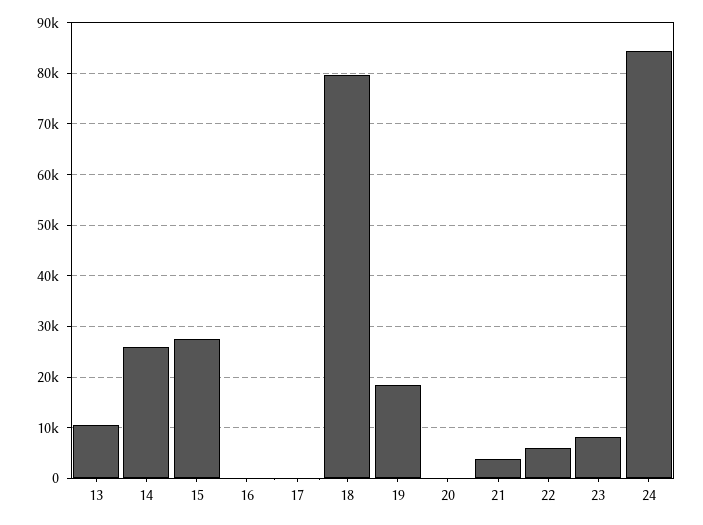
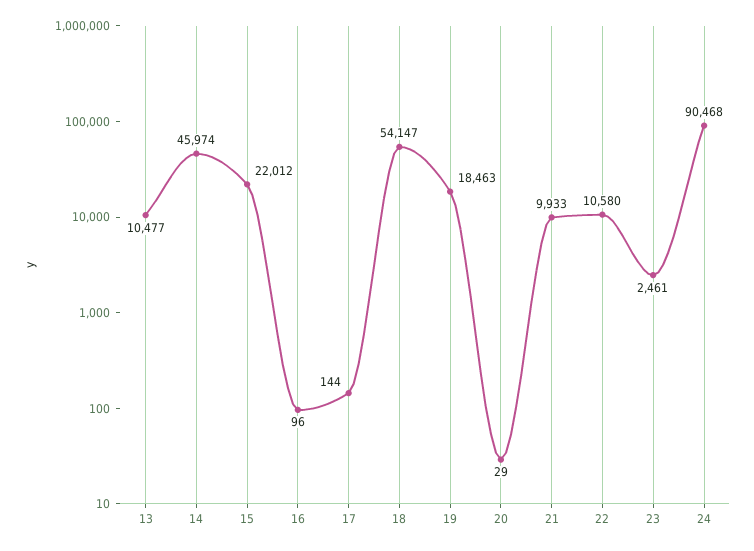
14: 26000 -> 45974
15: 28000 -> 22012
18: 80000 -> 54147
21: 4000 -> 9933
22: 6000 -> 10580
23: 8000 -> 2461
24: 84000 -> 90468

